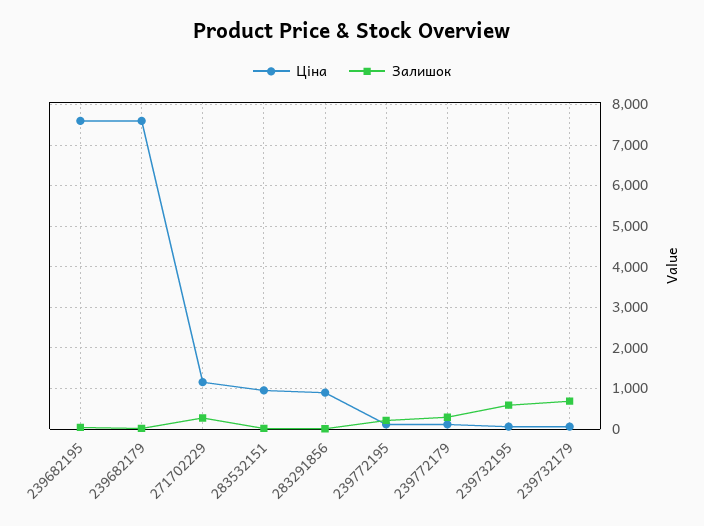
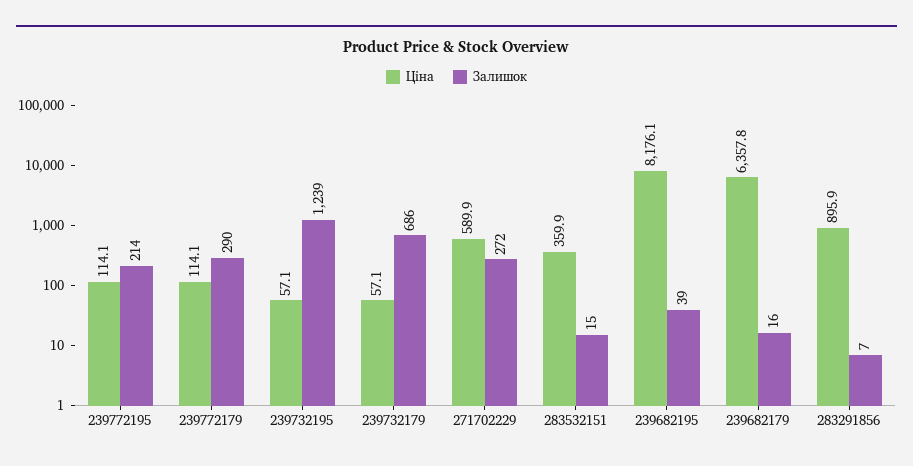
Ціна, 239682195: 7600 -> 8176.1
Ціна, 239682179: 7600 -> 6357.8
Ціна, 271702229: 1200 -> 589.9
Ціна, 283532151: 1000 -> 359.9
Залишок, 239732195: 600 -> 1239

